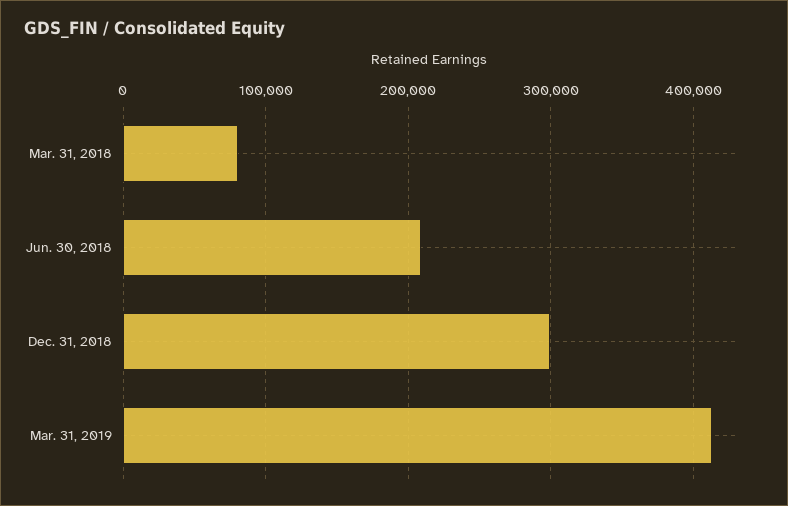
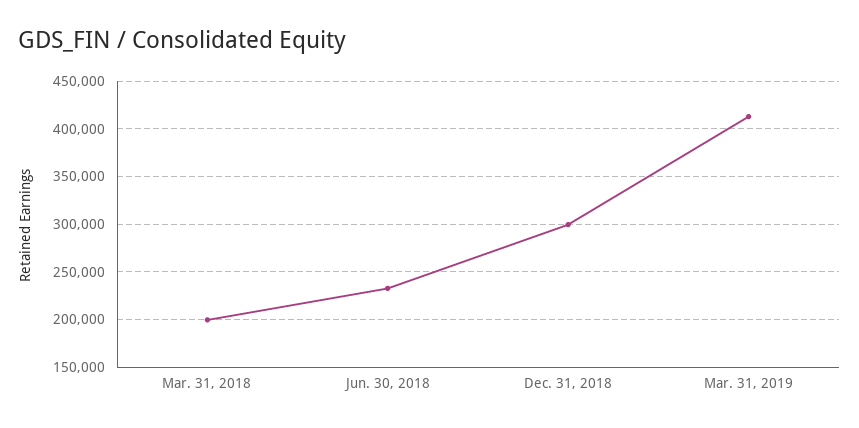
Mar. 31, 2018: 80000 -> 200000
Jun. 30, 2018: 210000 -> 230000

